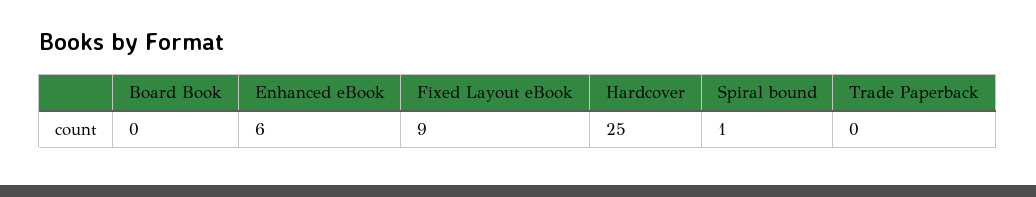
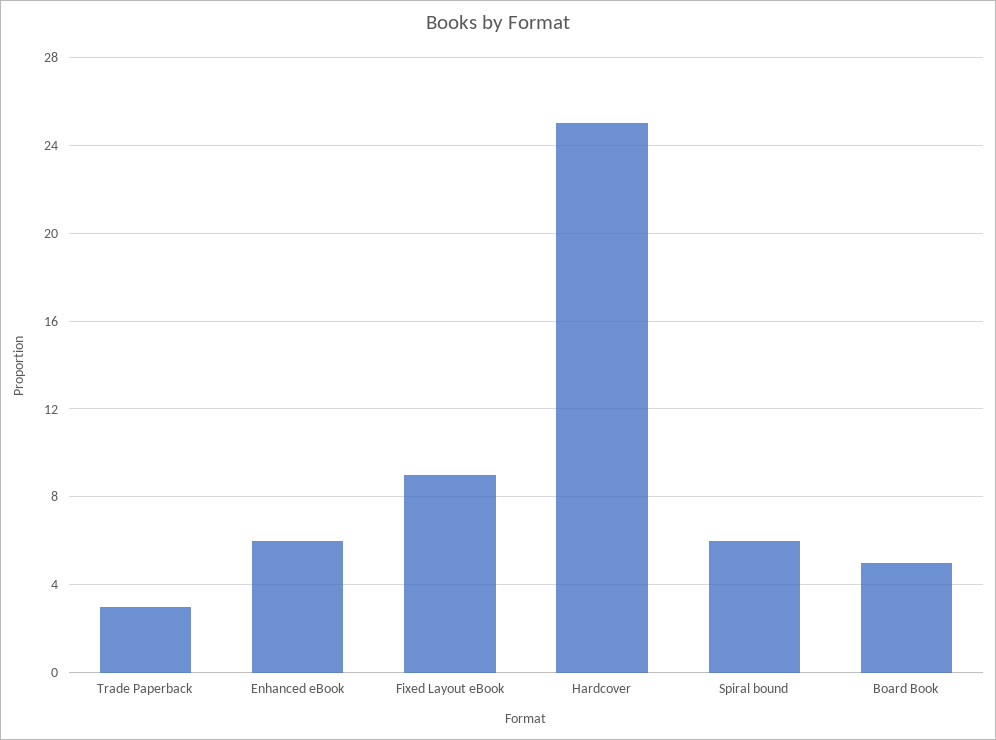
Board Book: 0 -> 5
Spiral bound: 1 -> 6
Trade Paperback: 0 -> 3

